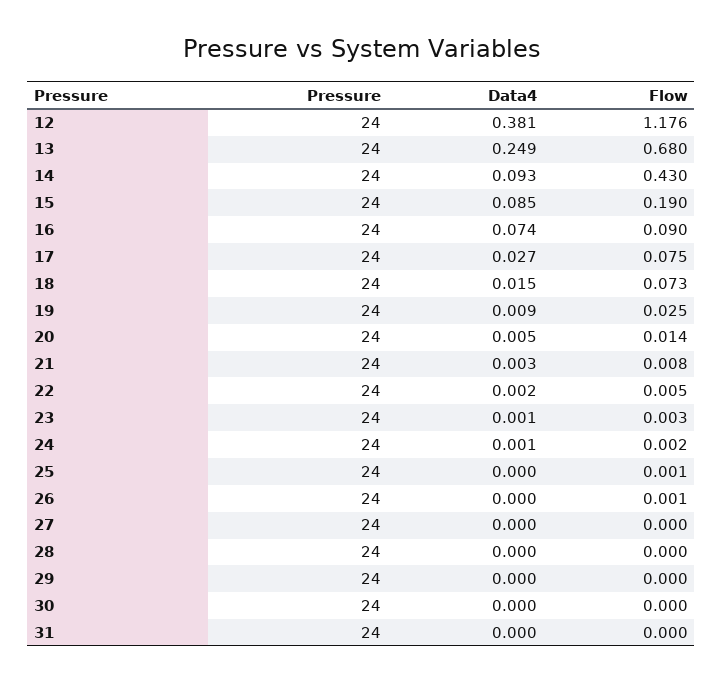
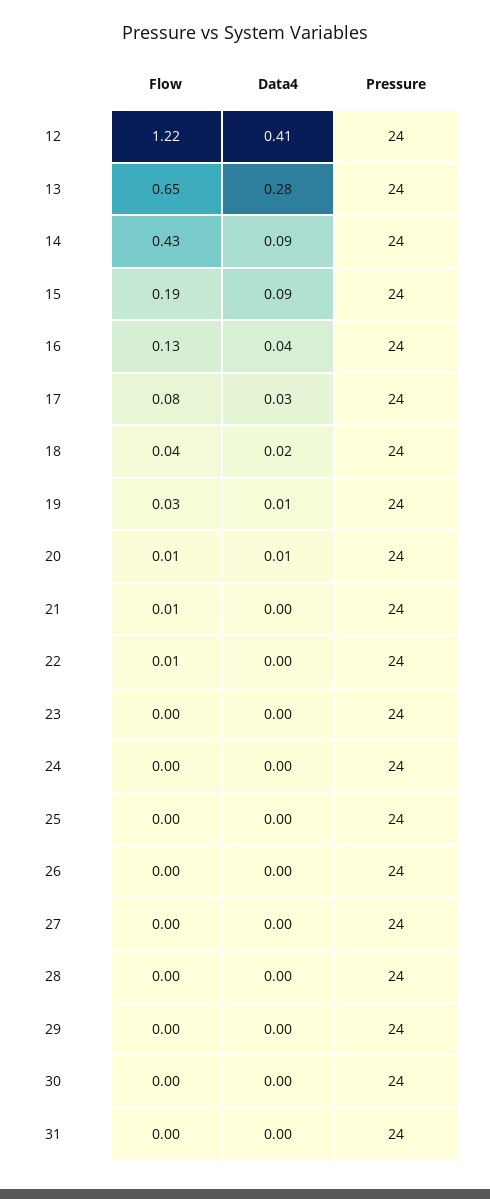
Data4, 12: 0.381 -> 0.41
Flow, 12: 1.176 -> 1.22
Data4, 13: 0.249 -> 0.28
Flow, 13: 0.68 -> 0.65
Data4, 16: 0.074 -> 0.04
Flow, 16: 0.09 -> 0.13
Flow, 18: 0.073 -> 0.04

